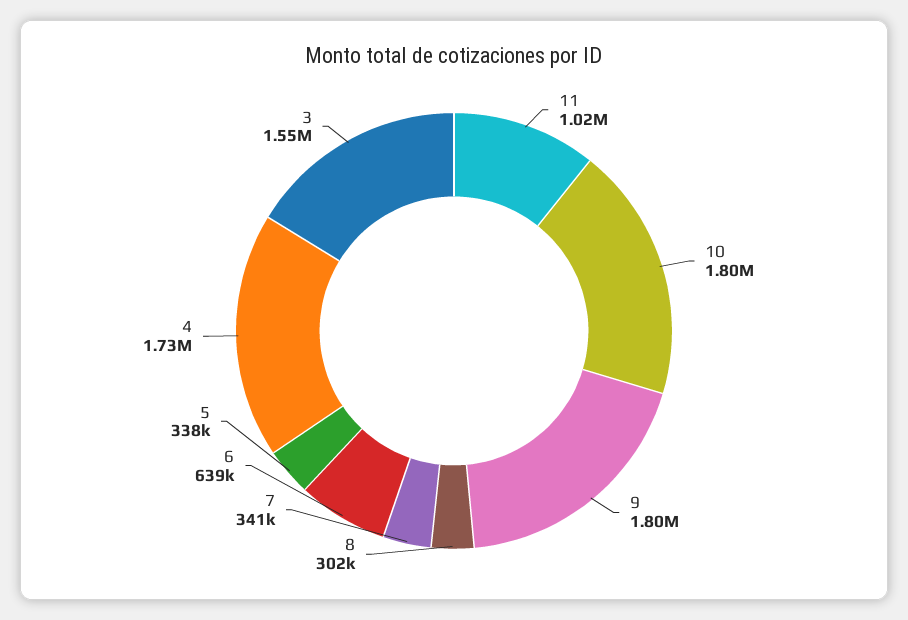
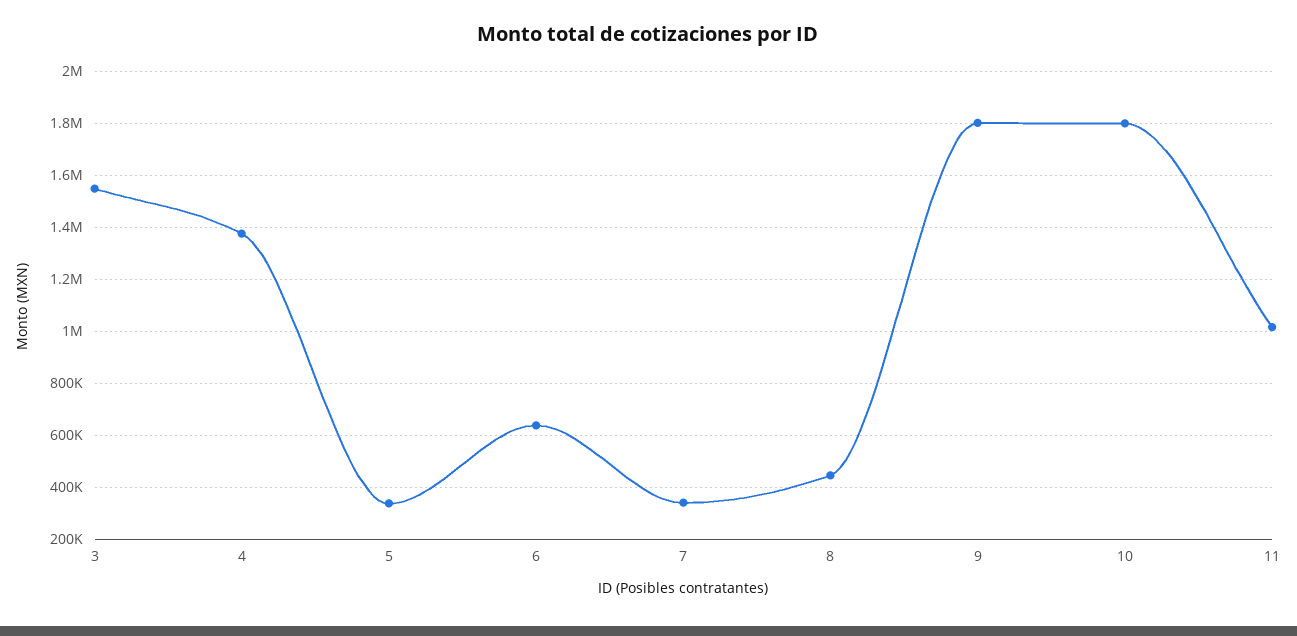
8: 302000 -> 450000
4: 1730000 -> 1375000

